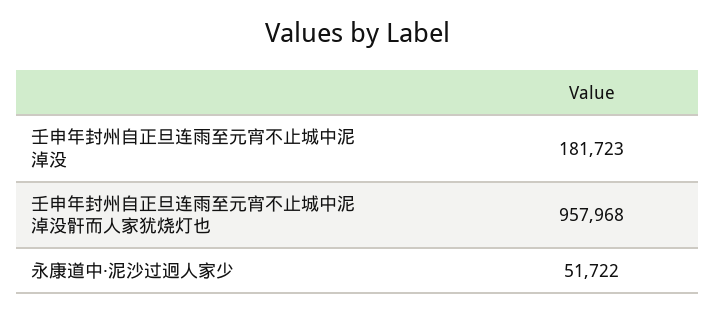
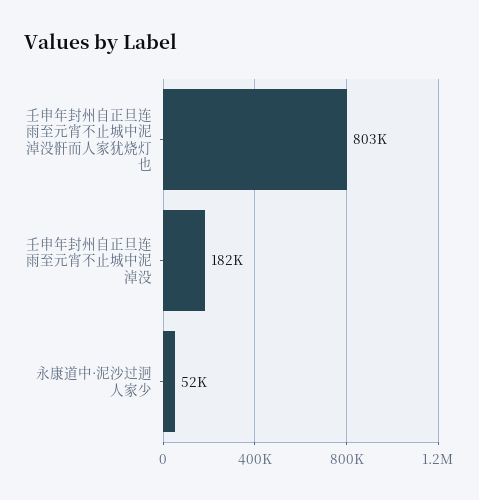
壬申年封州自正旦连雨至元宵不止城中泥淖没骭而人家犹烧灯也: 957968 -> 803000

